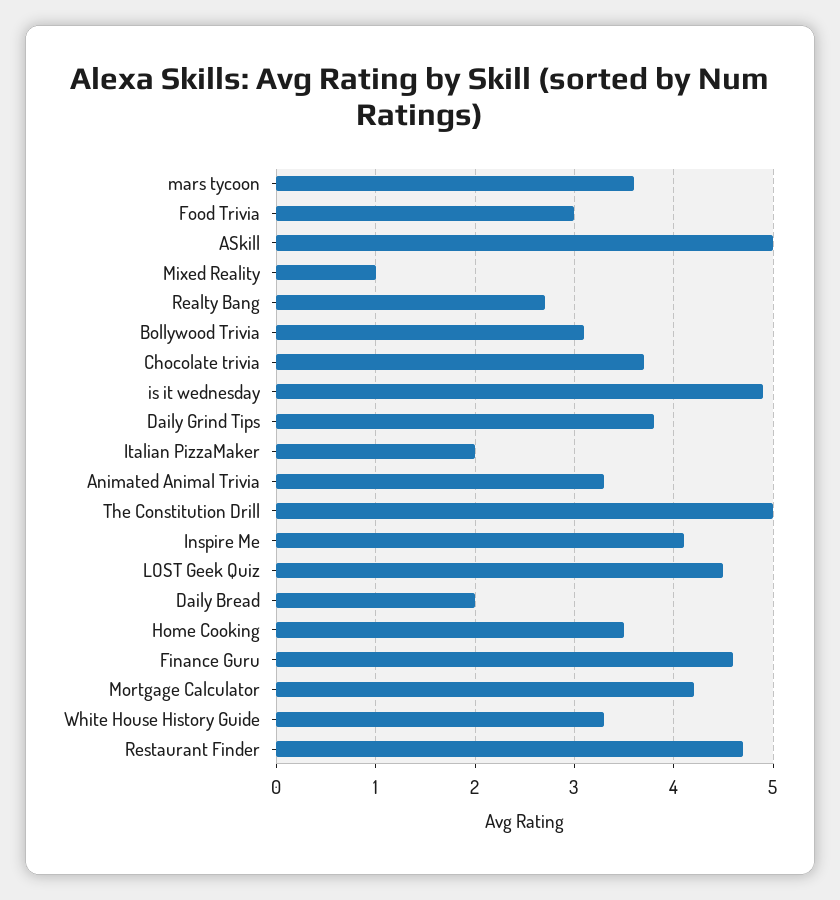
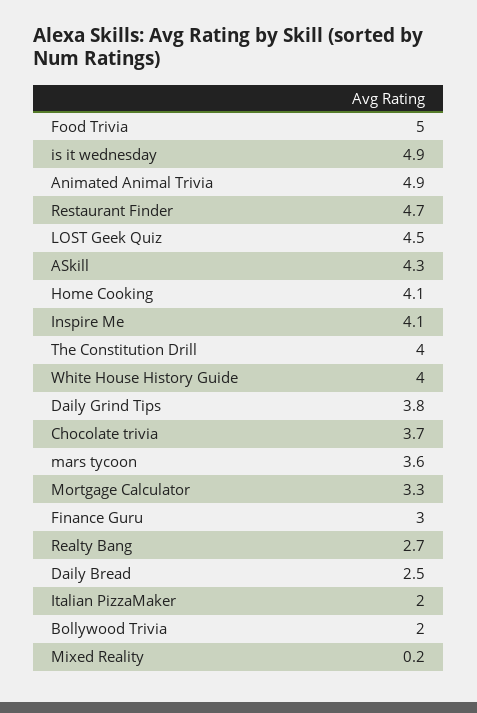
Food Trivia: 3 -> 5
ASkill: 5 -> 4.3
Mixed Reality: 1 -> 0.2
Bollywood Trivia: 3.1 -> 2
Animated Animal Trivia: 3.3 -> 4.9
The Constitution Drill: 5 -> 4
Daily Bread: 2 -> 2.5
Home Cooking: 3.5 -> 4.1
Finance Guru: 4.6 -> 3
Mortgage Calculator: 4.2 -> 3.3
White House History Guide: 3.3 -> 4

